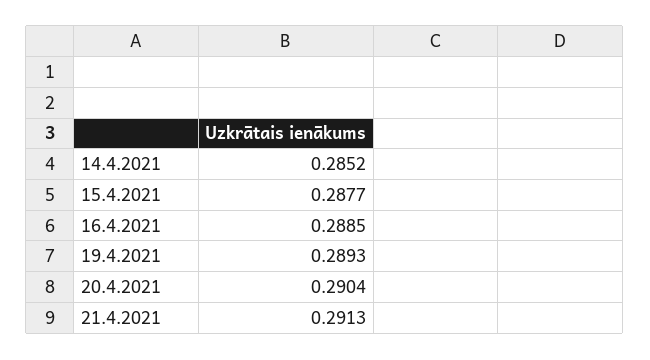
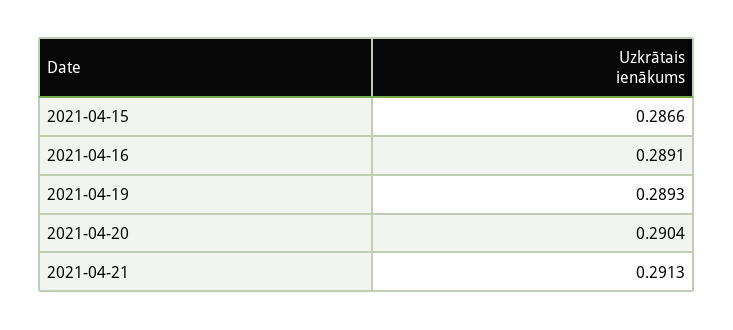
14.4.2021: 0.2852 -> none
15.4.2021: 0.2877 -> 0.2866
16.4.2021: 0.2885 -> 0.2891

